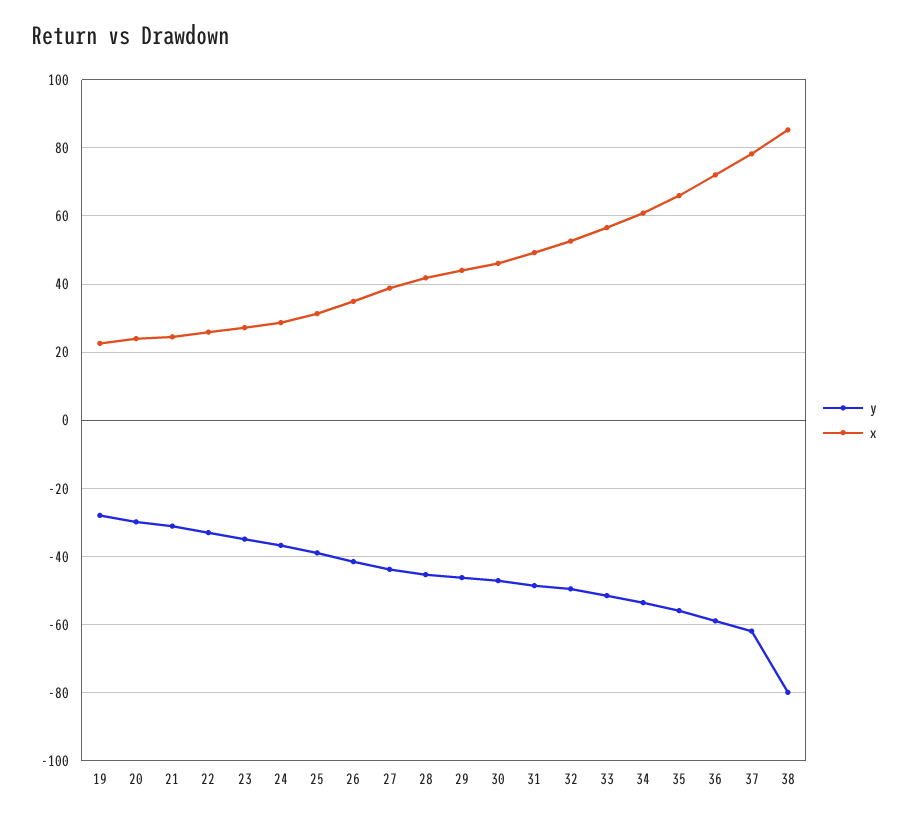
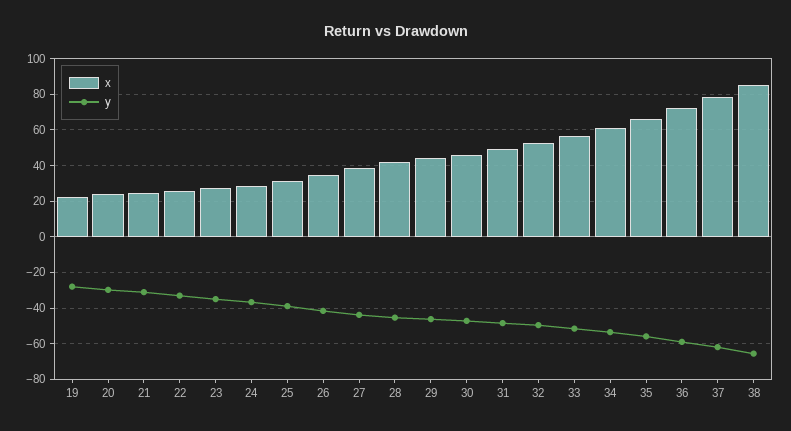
y, 38: -80 -> -65

